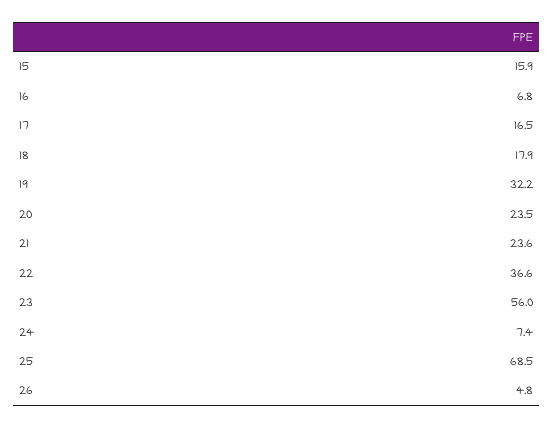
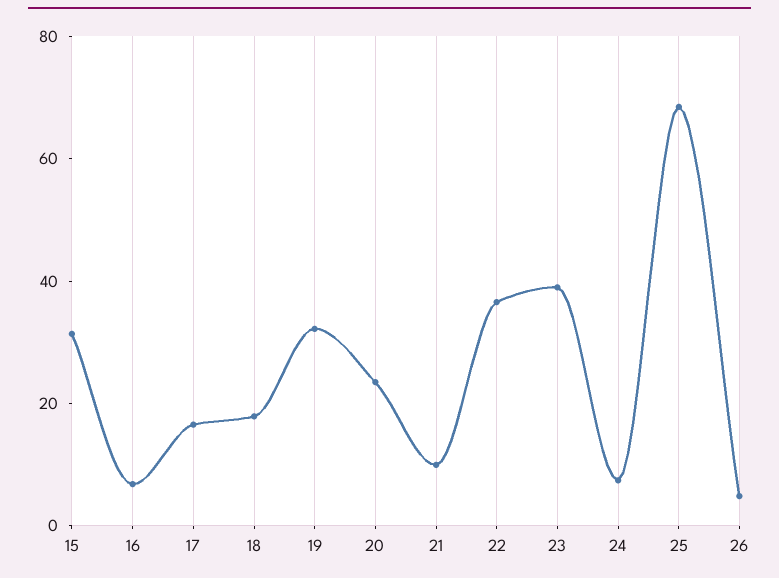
15: 15.9 -> 30
21: 23.6 -> 10
23: 56 -> 40

